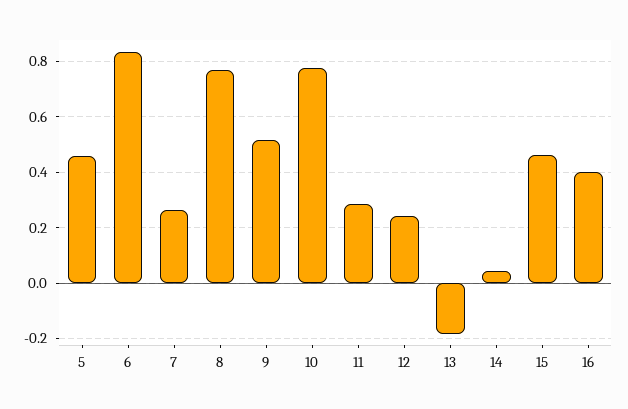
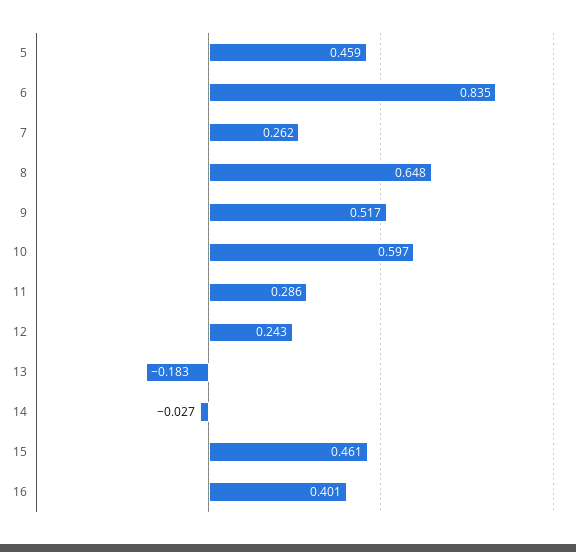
8: 0.775 -> 0.648
10: 0.775 -> 0.597
14: 0.05 -> -0.027

